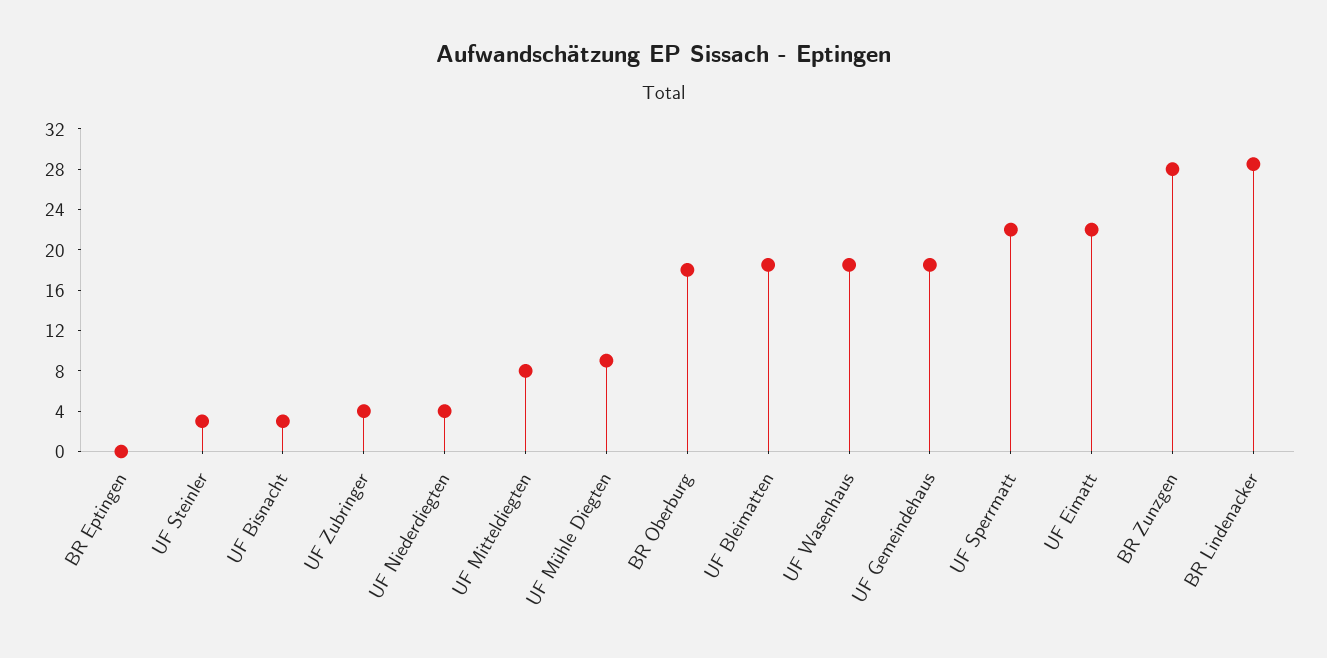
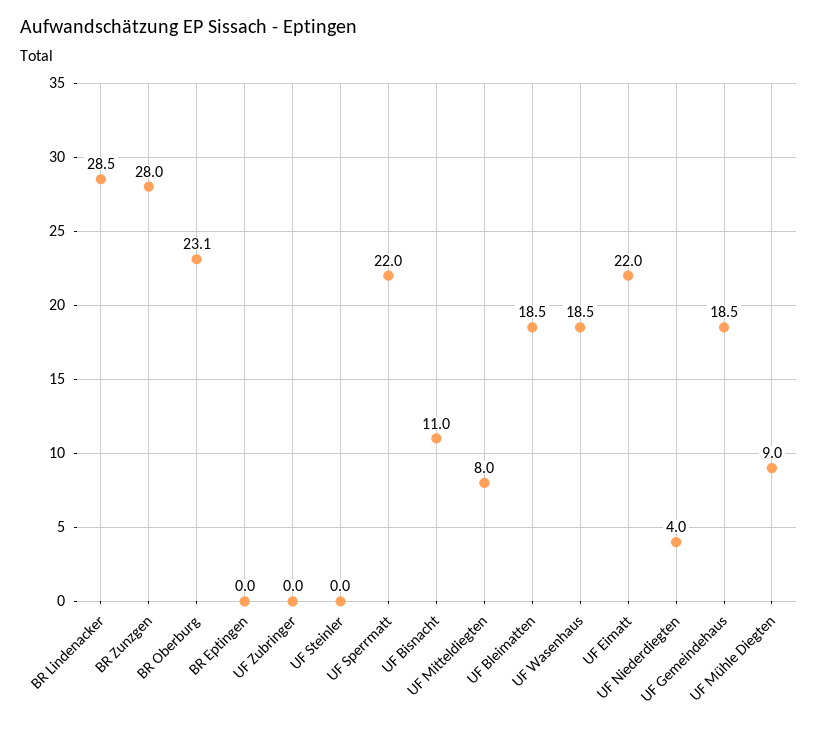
UF Steinler: 3 -> 0
UF Bisnacht: 3 -> 11
UF Zubringer: 4 -> 0
BR Oberburg: 18 -> 23.1

